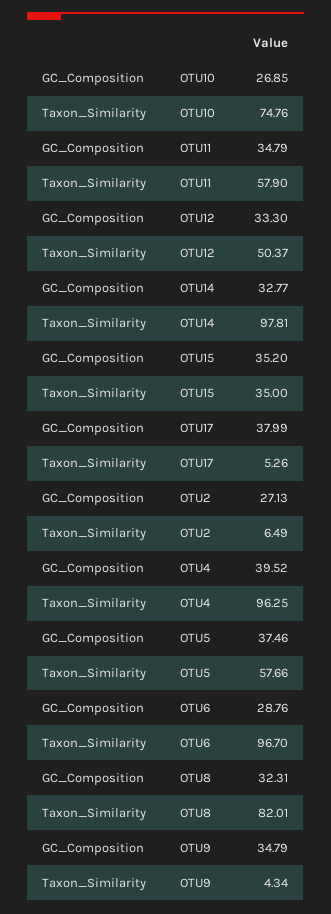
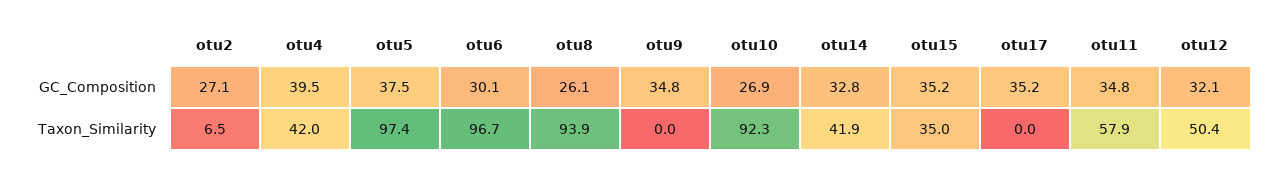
Taxon_Similarity, OTU10: 74.76 -> 92.3
GC_Composition, OTU12: 33.3 -> 32.1
Taxon_Similarity, OTU14: 97.81 -> 41.9
GC_Composition, OTU17: 37.99 -> 35.2
Taxon_Similarity, OTU17: 5.26 -> 0
Taxon_Similarity, OTU4: 96.25 -> 42
Taxon_Similarity, OTU5: 57.66 -> 97.4
GC_Composition, OTU6: 28.76 -> 30.1
GC_Composition, OTU8: 32.31 -> 26.1
Taxon_Similarity, OTU8: 82.01 -> 93.9
Taxon_Similarity, OTU9: 4.34 -> 0

